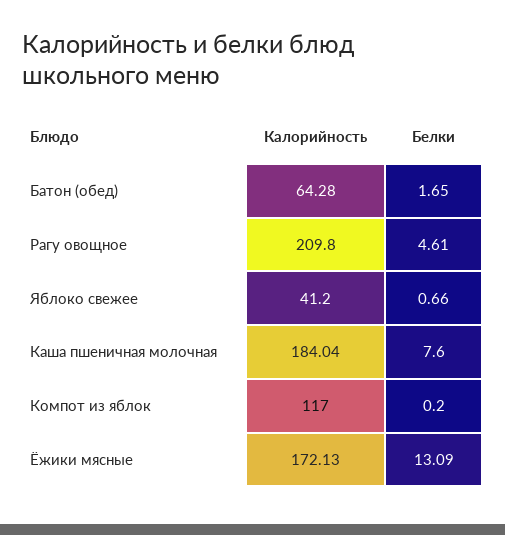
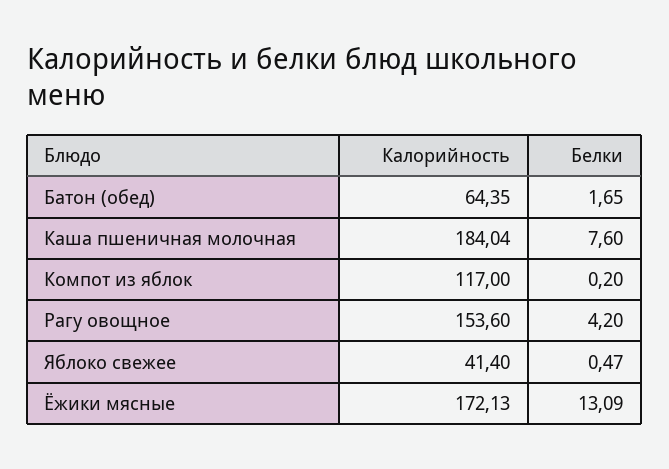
Калорийность, Батон (обед): 64.28 -> 64.35
Калорийность, Рагу овощное: 209.8 -> 153.6
Белки, Рагу овощное: 4.61 -> 4.2
Калорийность, Яблоко свежее: 41.2 -> 41.4
Белки, Яблоко свежее: 0.66 -> 0.47

